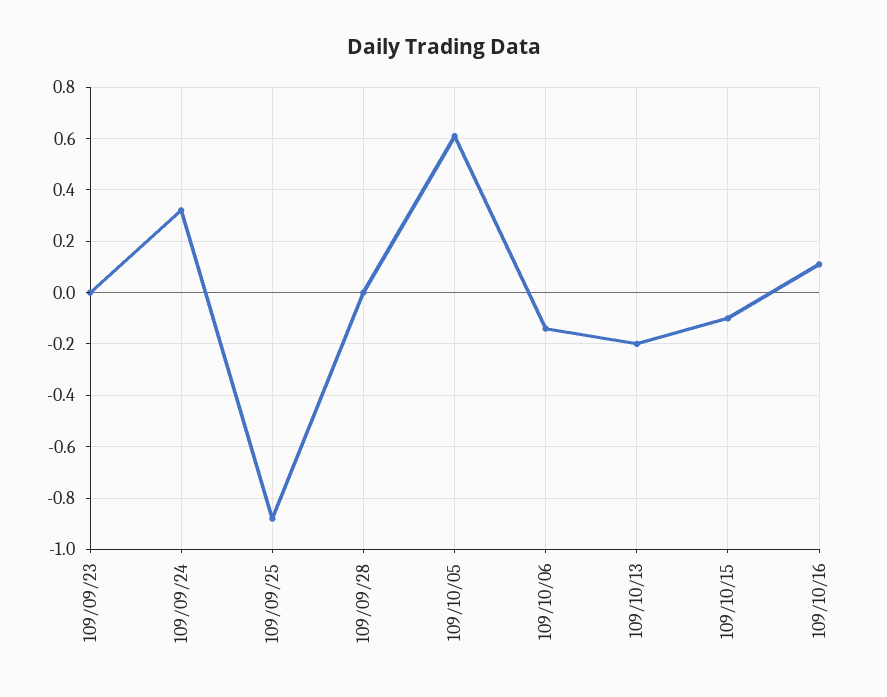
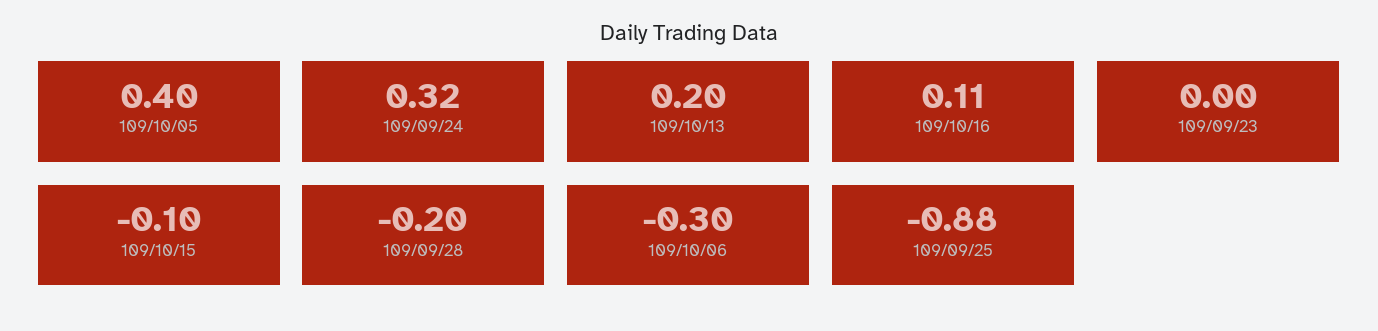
109/09/28: 0 -> -0.2
109/10/05: 0.6 -> 0.4
109/10/06: -0.15 -> -0.3
109/10/13: -0.2 -> 0.2

